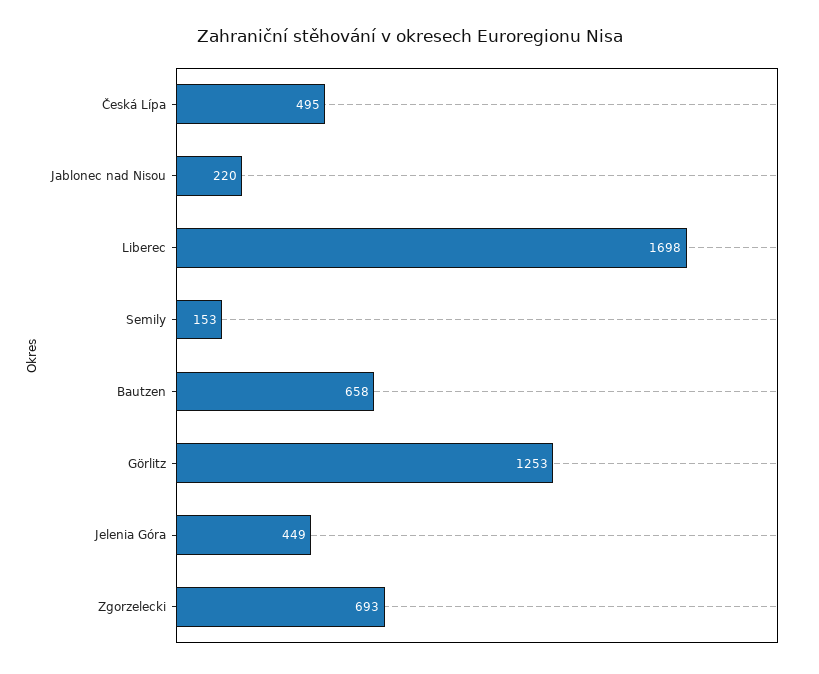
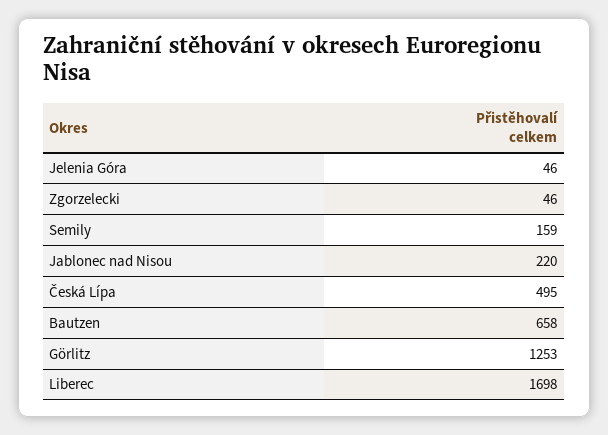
Semily: 153 -> 159
Jelenia Góra: 449 -> 46
Zgorzelecki: 693 -> 46

